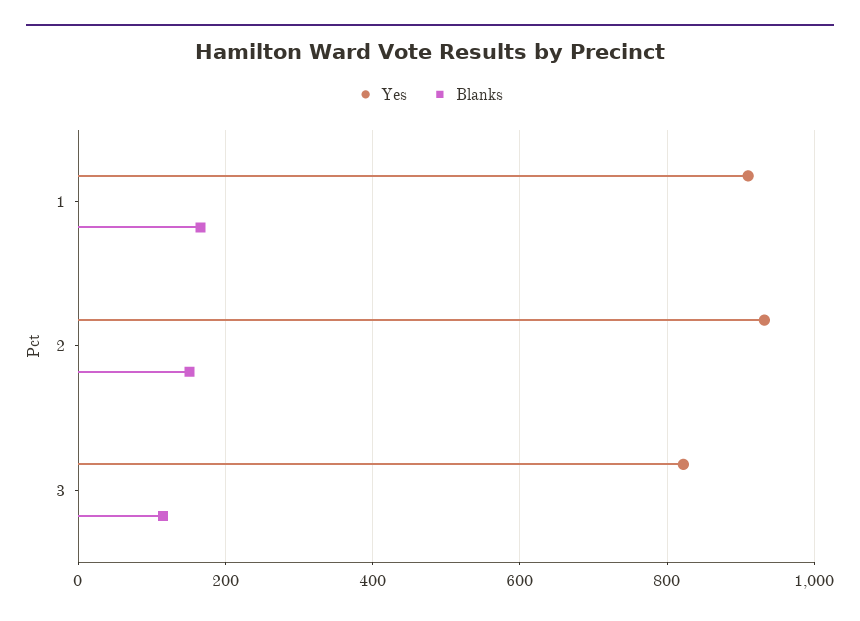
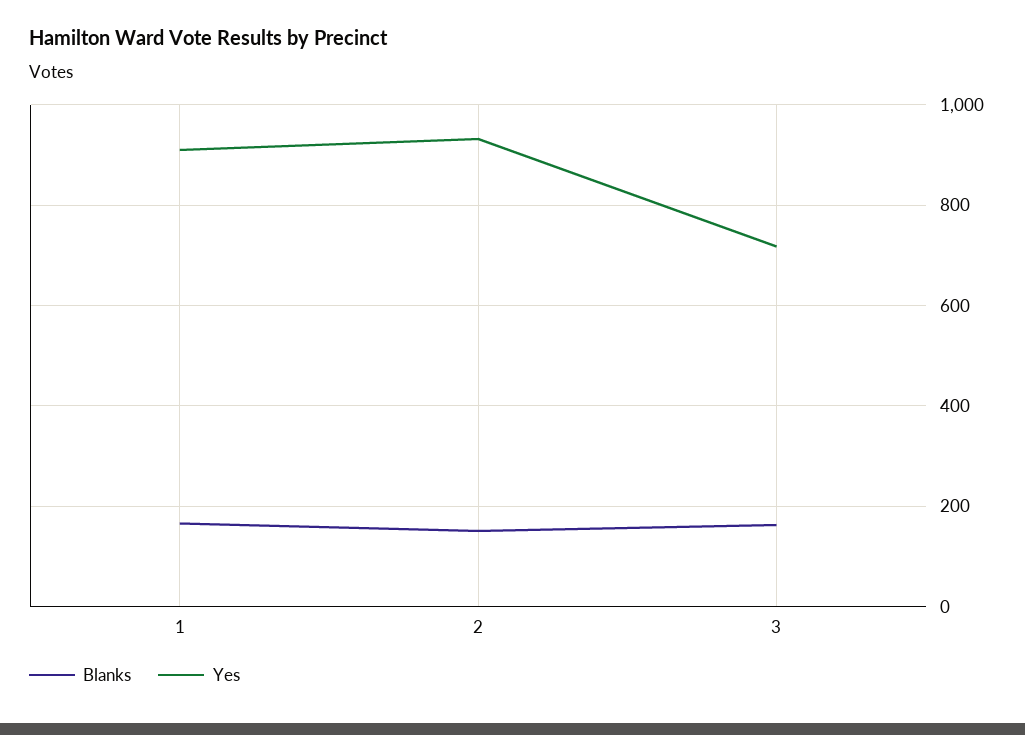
Yes, 3: 820 -> 720
Blanks, 3: 120 -> 160

